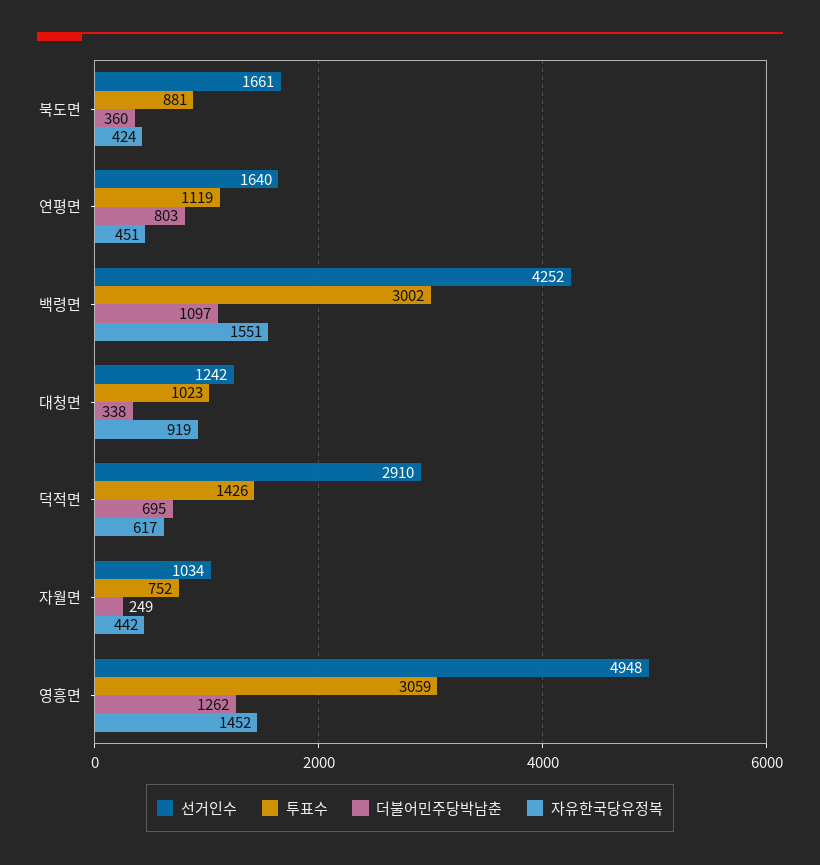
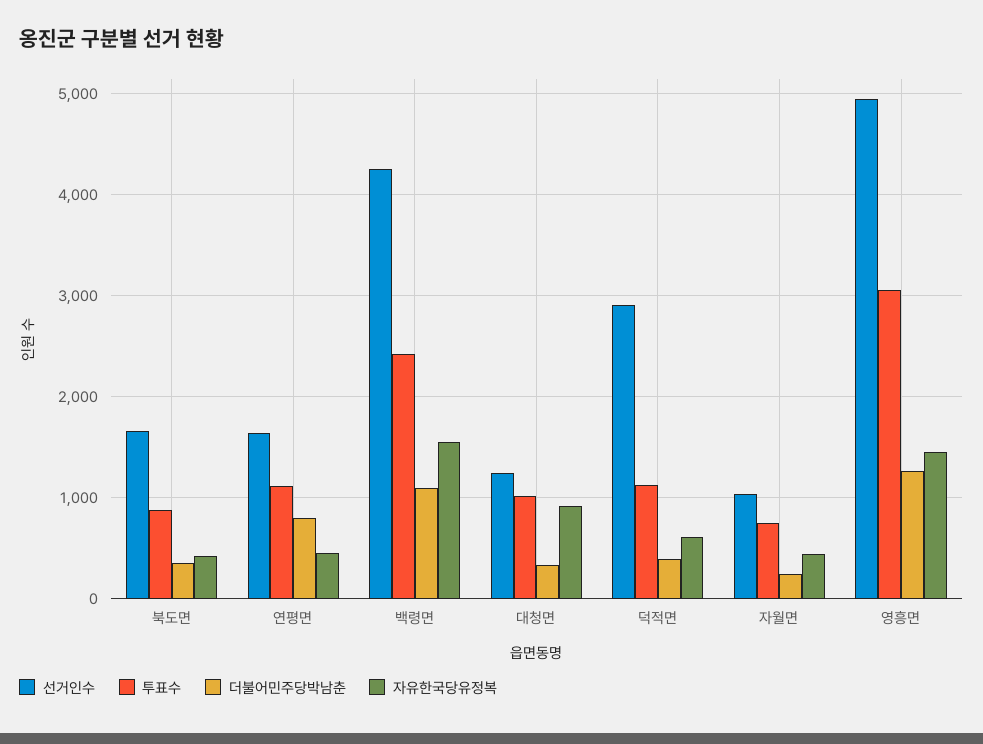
투표수, 백령면: 3002 -> 2400
투표수, 덕적면: 1426 -> 1100
더불어민주당박남춘, 덕적면: 695 -> 400

